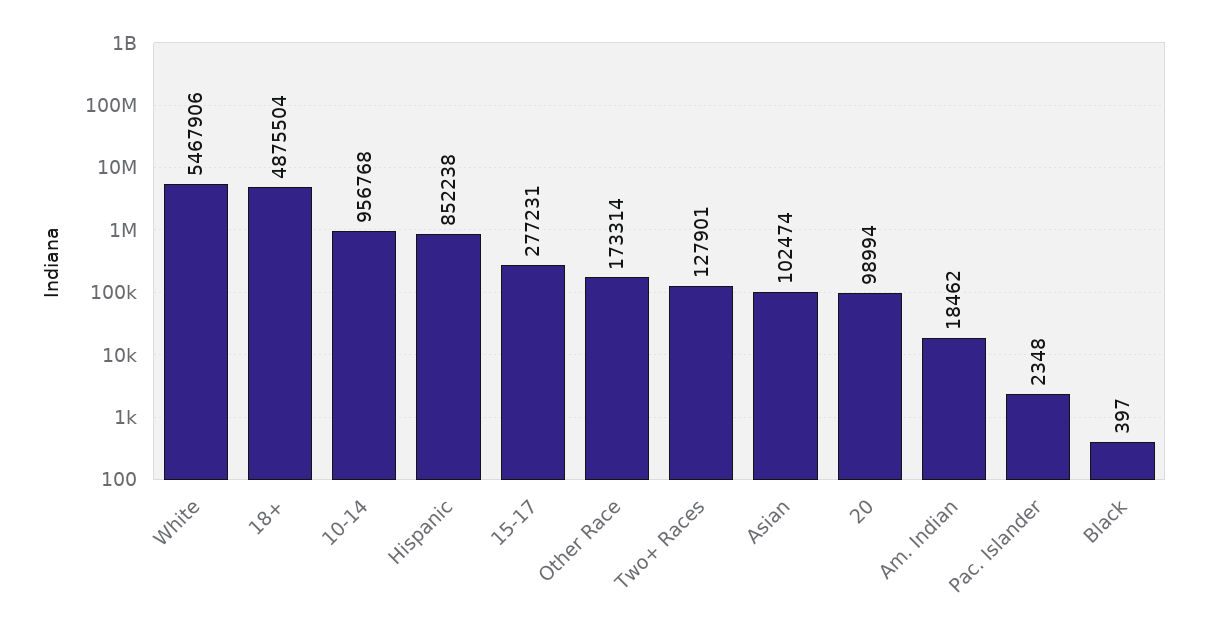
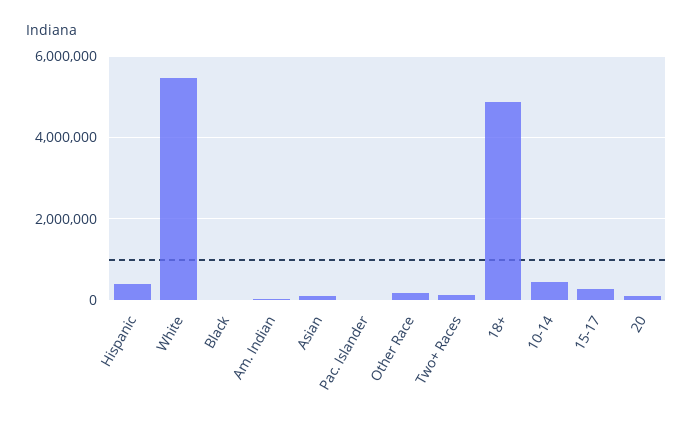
10-14: 956768 -> 400000
Hispanic: 852238 -> 400000

